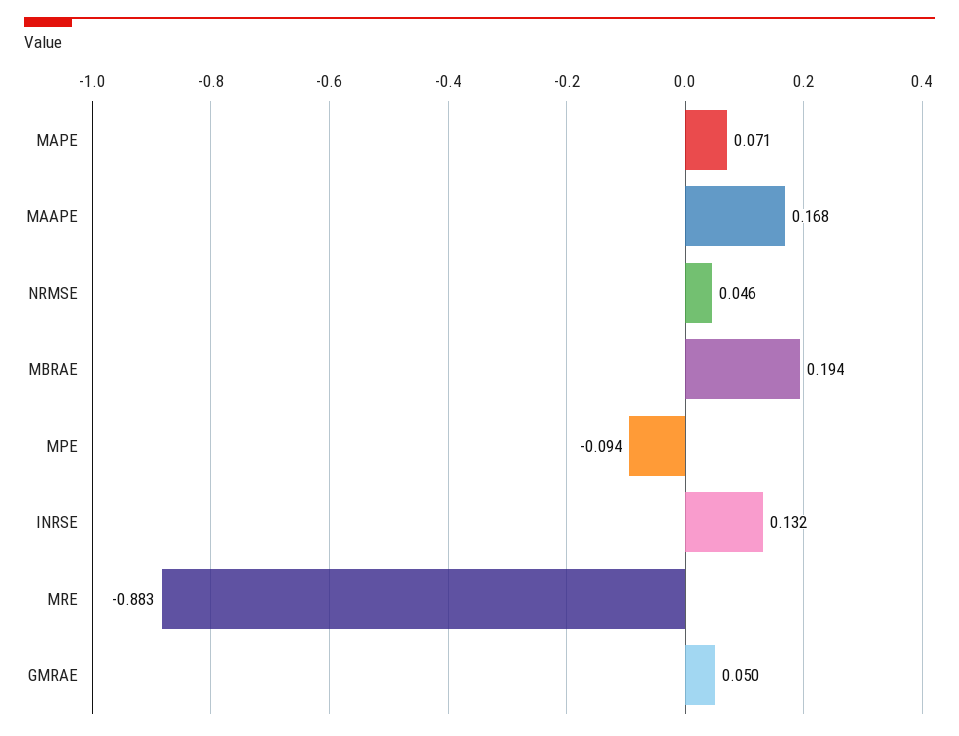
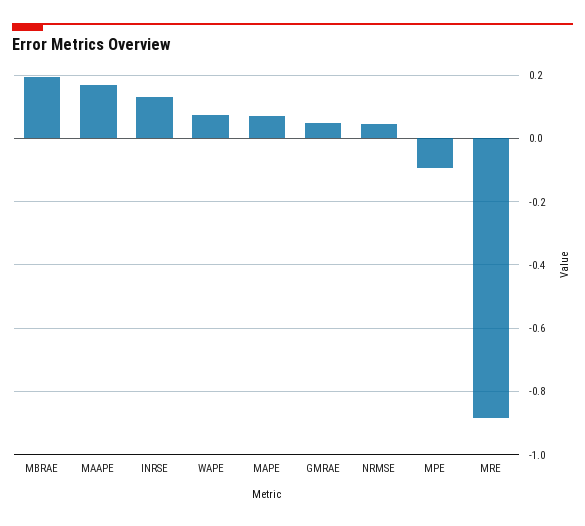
WAPE: none -> 0.08

